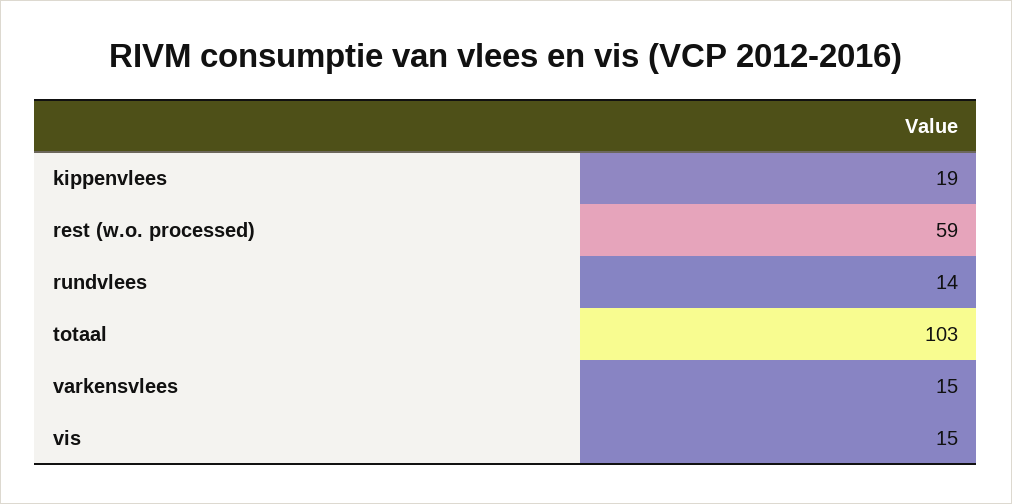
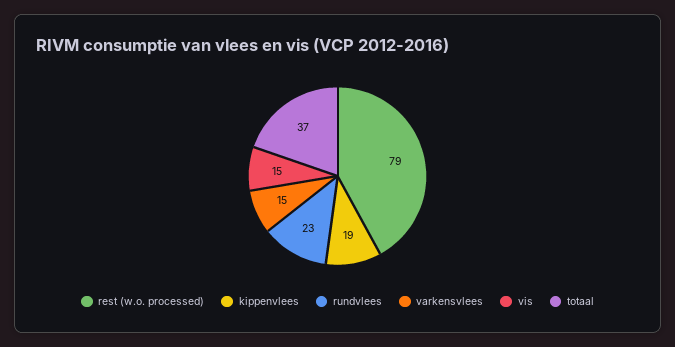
rest (w.o. processed): 59 -> 79
rundvlees: 14 -> 23
totaal: 103 -> 37

